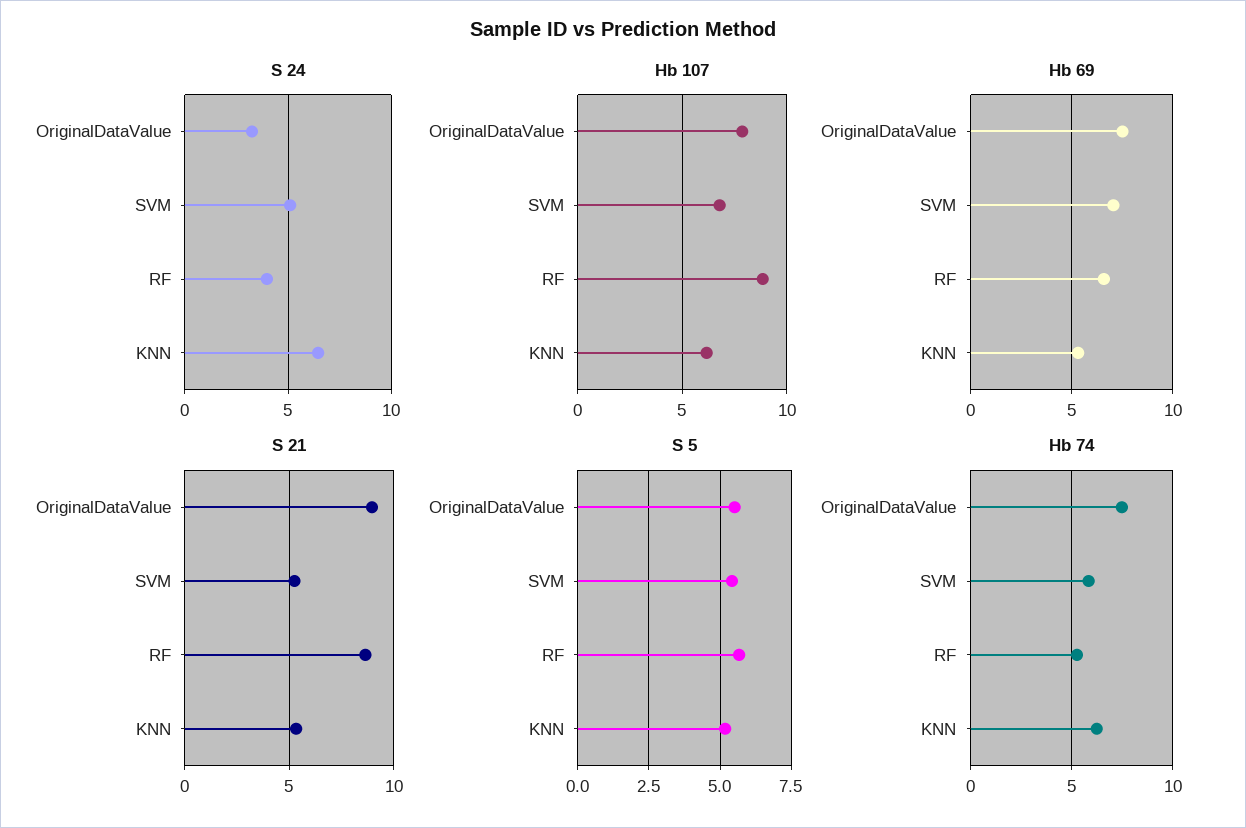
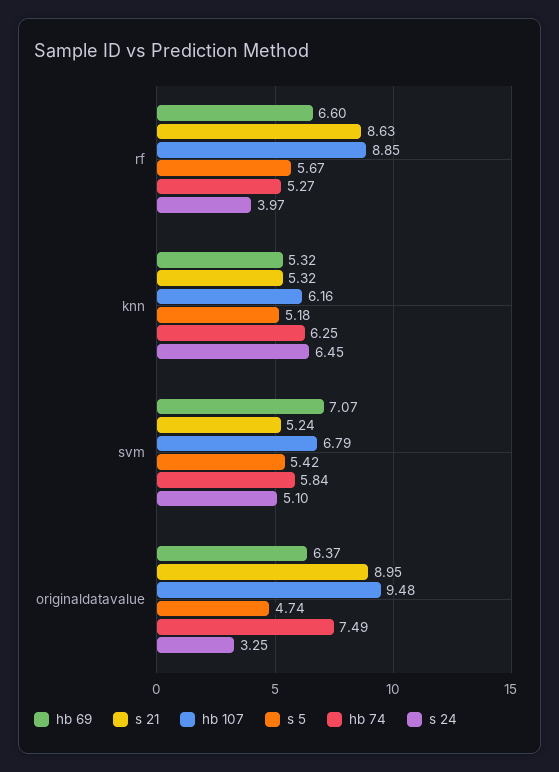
Hb 107, OriginalDataValue: 8 -> 9.48
Hb 69, OriginalDataValue: 7.5 -> 6.37
S 5, OriginalDataValue: 5.5 -> 4.74

